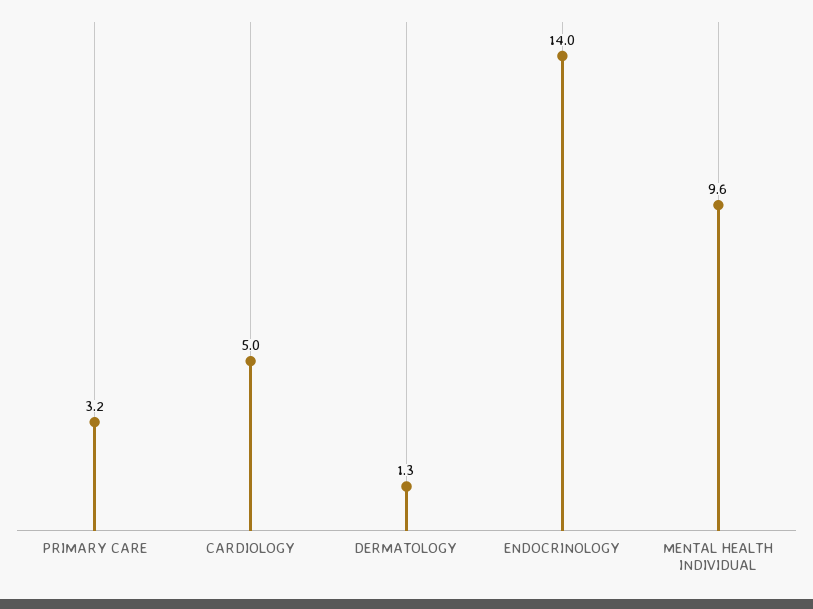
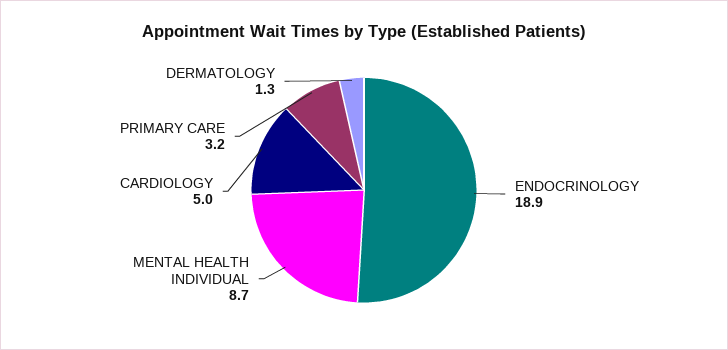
ENDOCRINOLOGY: 14 -> 18.9
MENTAL HEALTH INDIVIDUAL: 9.6 -> 8.7

